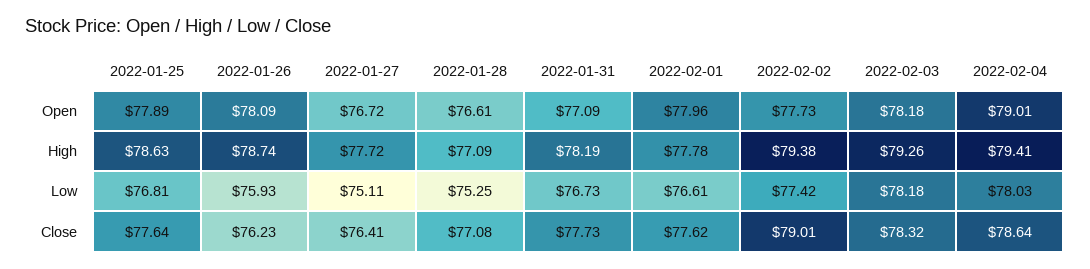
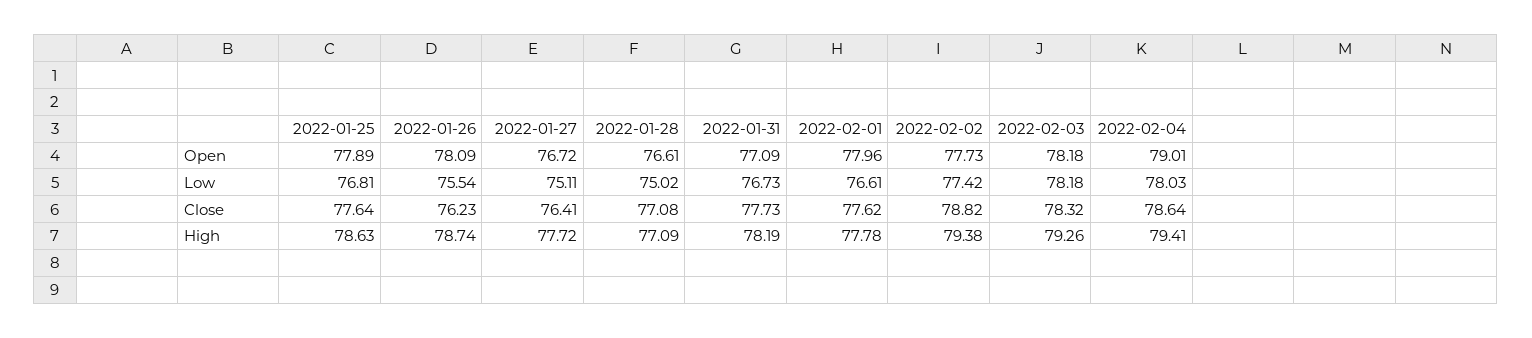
2022-01-26, Low: 75.93 -> 75.54
2022-01-28, Low: 75.25 -> 75.02
2022-02-02, Close: 79.01 -> 78.82

